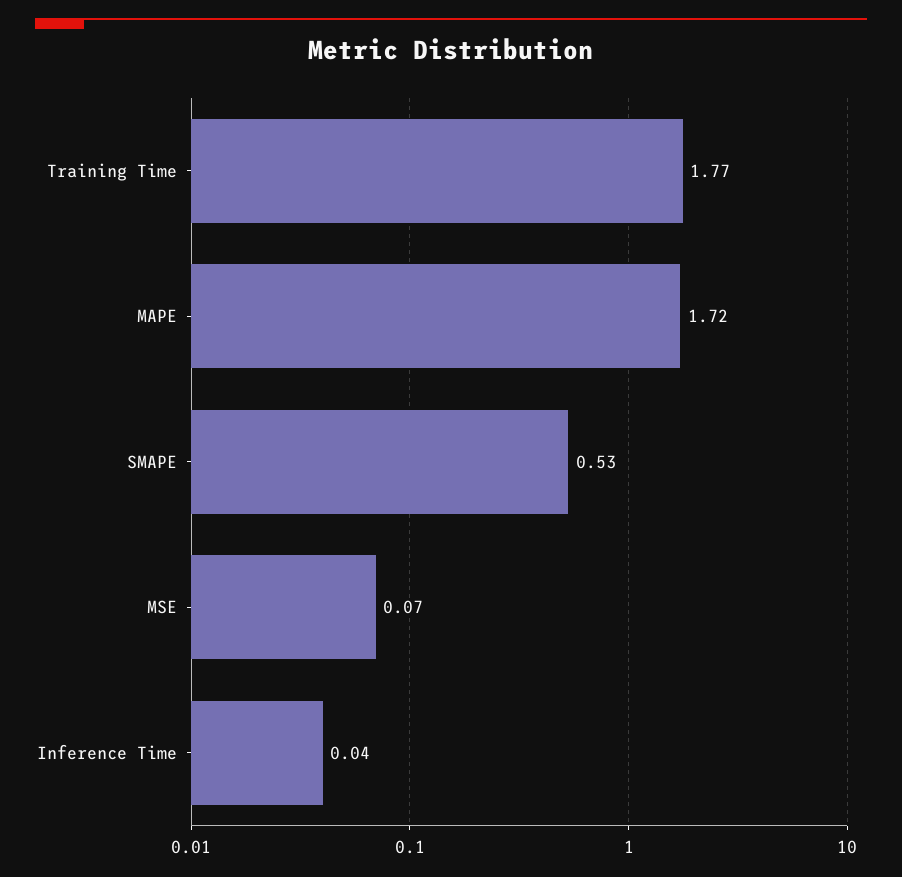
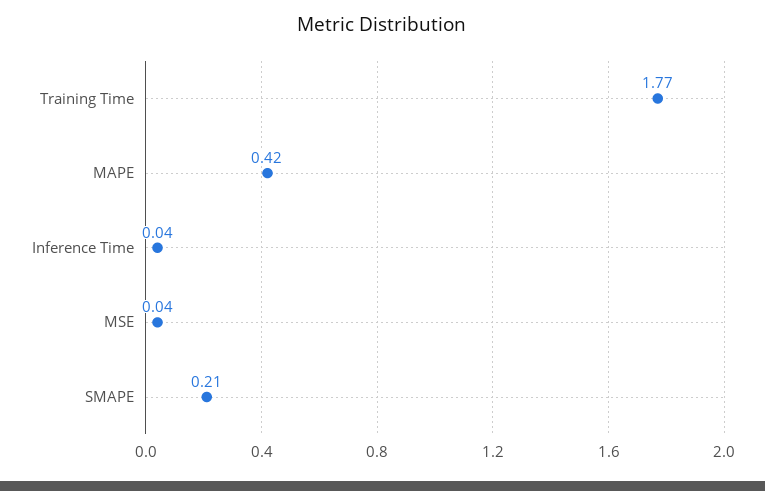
MAPE: 1.72 -> 0.42
SMAPE: 0.53 -> 0.21
MSE: 0.07 -> 0.04

